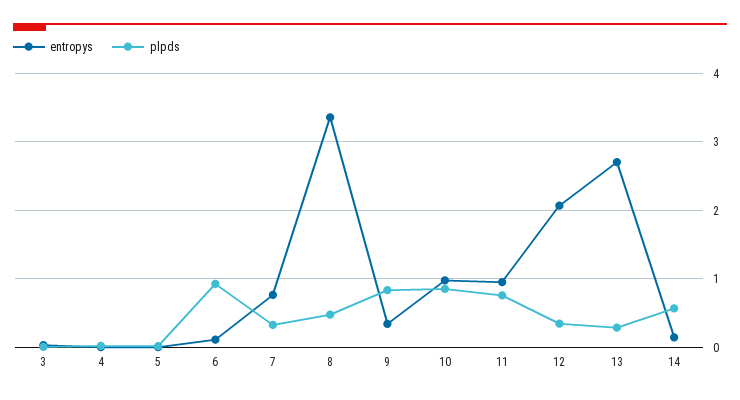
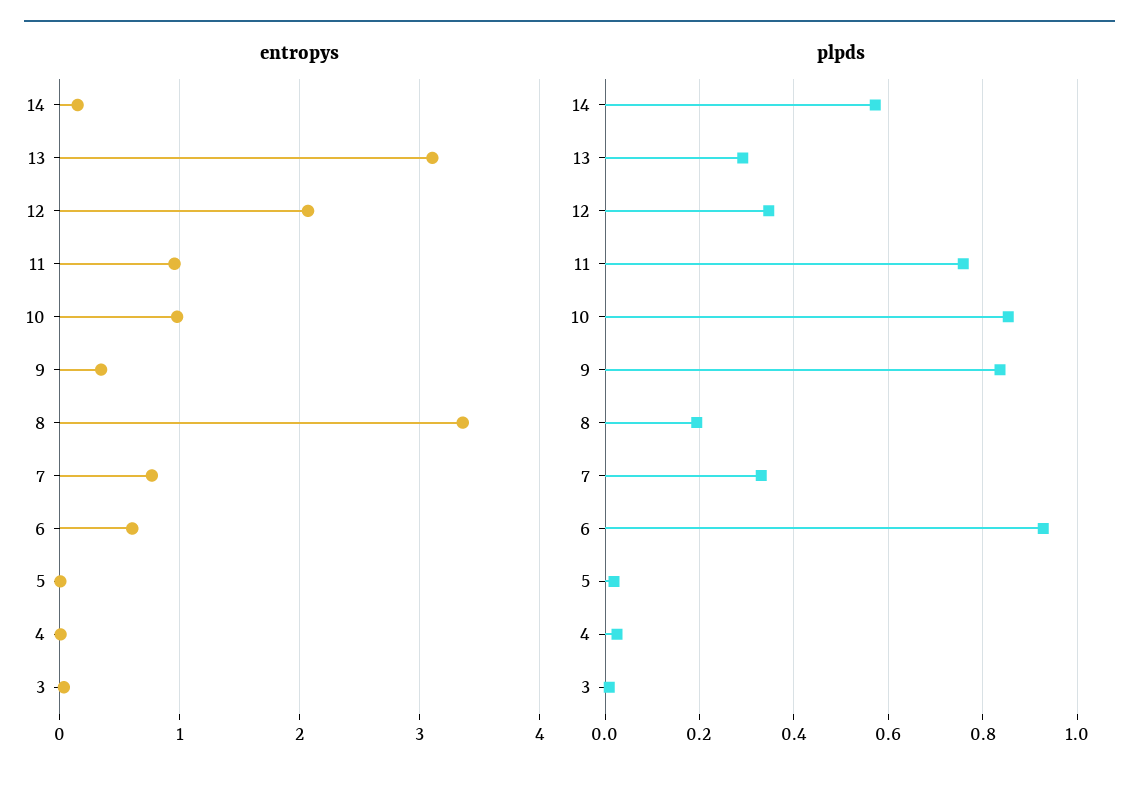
entropys, 6: 0.1 -> 0.6
plpds, 8: 0.5 -> 0.2
entropys, 13: 2.7 -> 3.1

